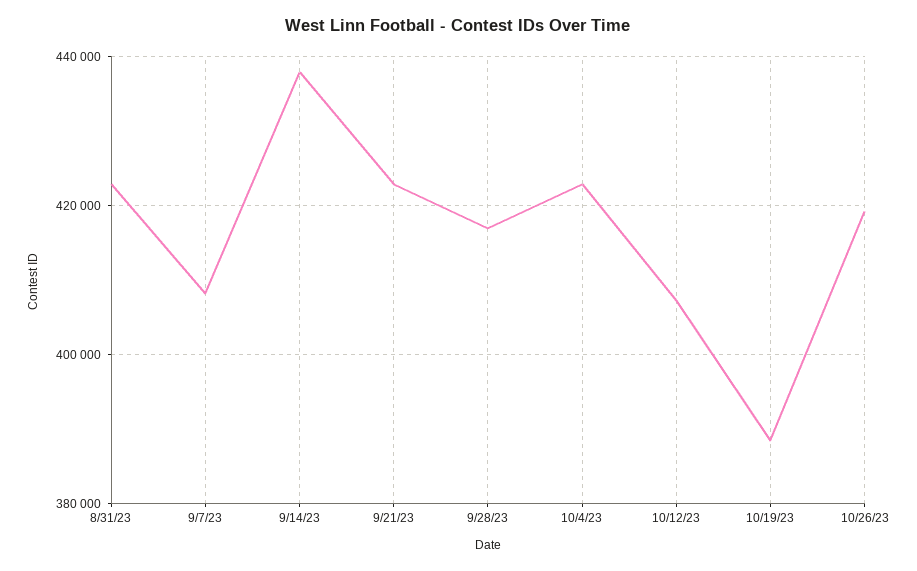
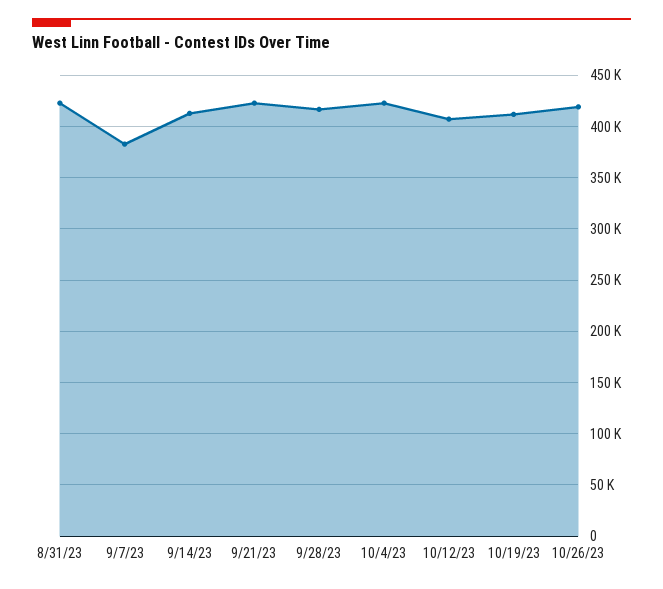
9/7/23: 408000 -> 380000
9/14/23: 438000 -> 410000
10/19/23: 388000 -> 410000

